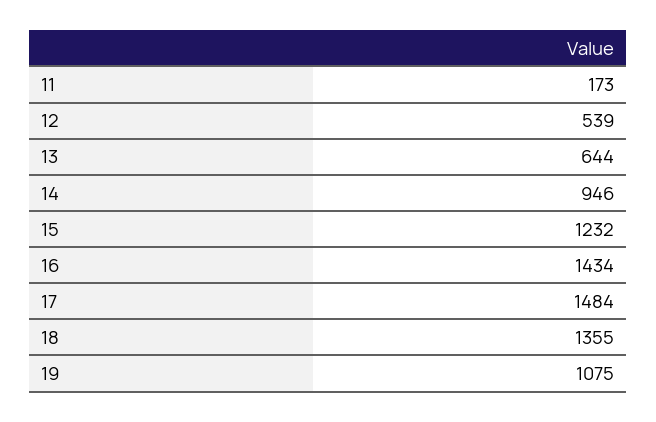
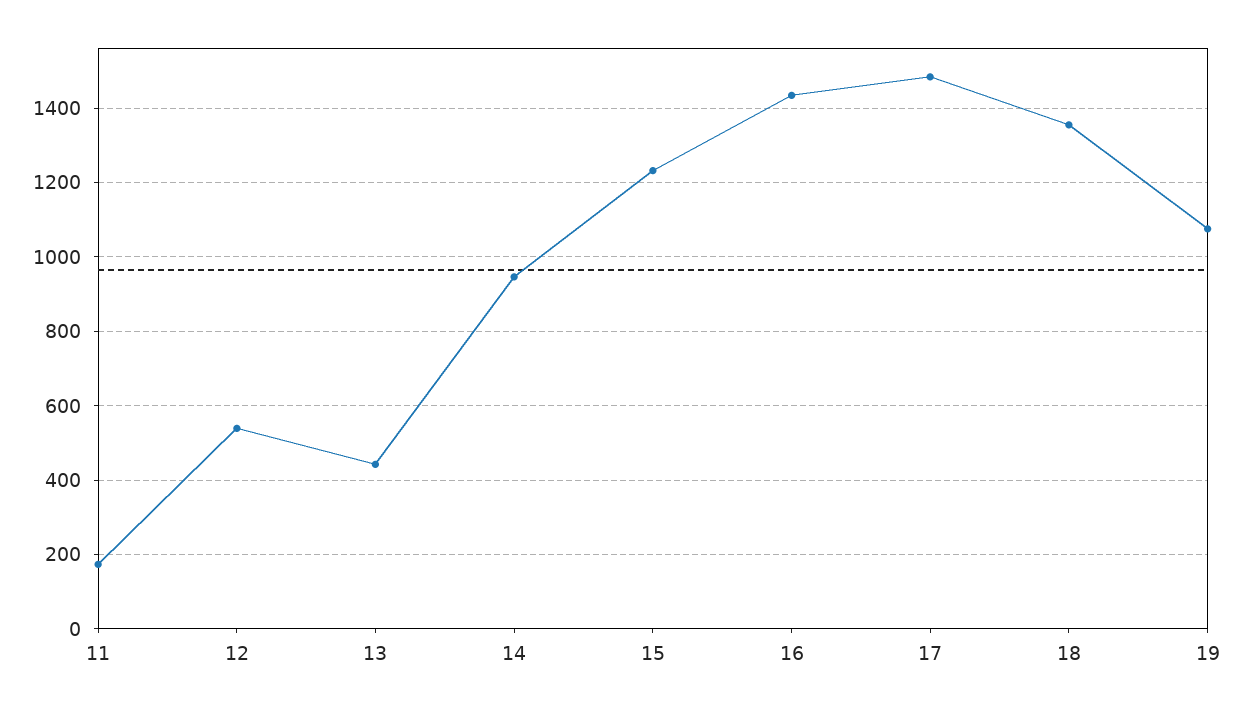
13: 644 -> 440

